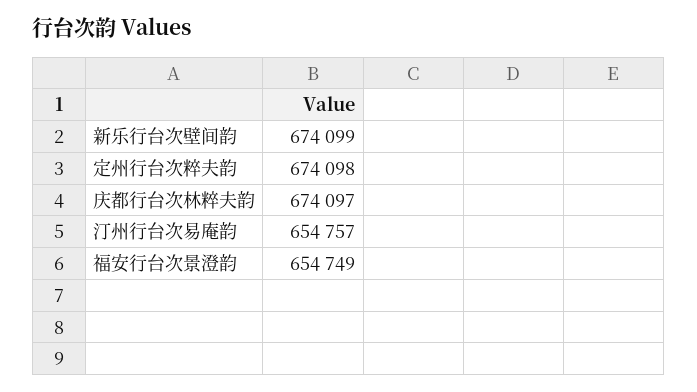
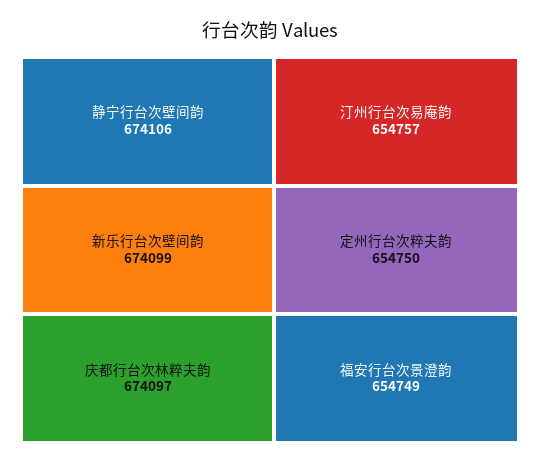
定州行台次粹夫韵: 674098 -> 654750
静宁行台次壁间韵: none -> 674106

